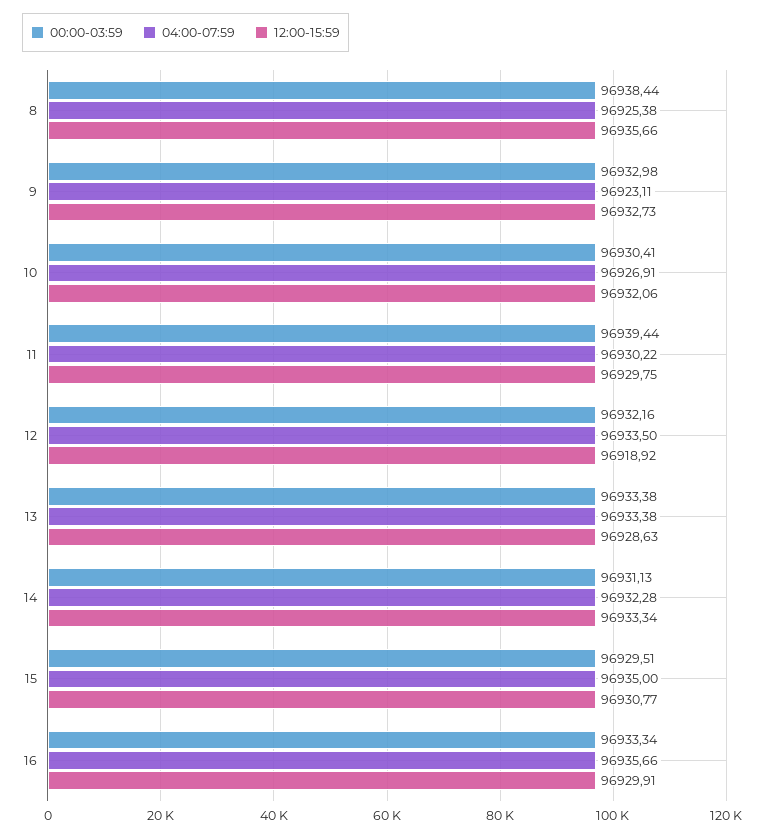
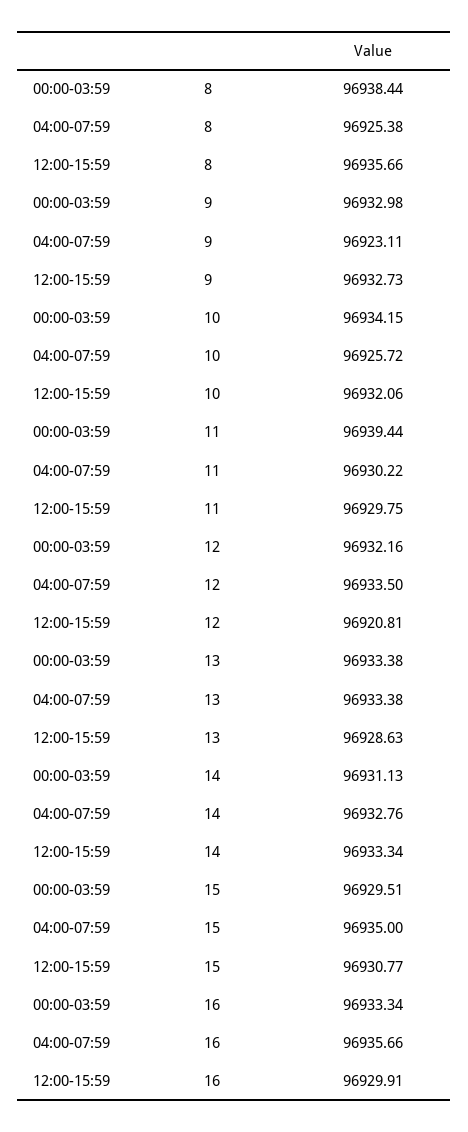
00:00-03:59, 10: 96930.41 -> 96934.15
04:00-07:59, 10: 96926.91 -> 96925.72
12:00-15:59, 12: 96918.92 -> 96920.81
04:00-07:59, 14: 96932.28 -> 96932.76

